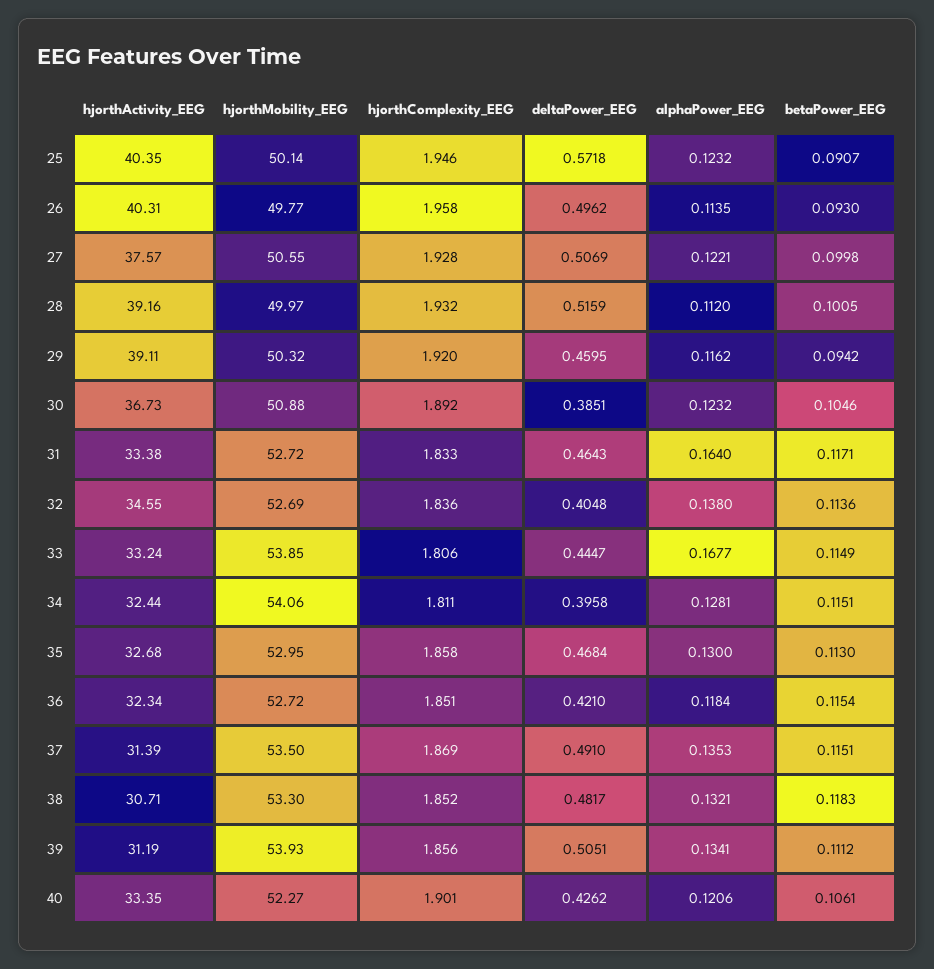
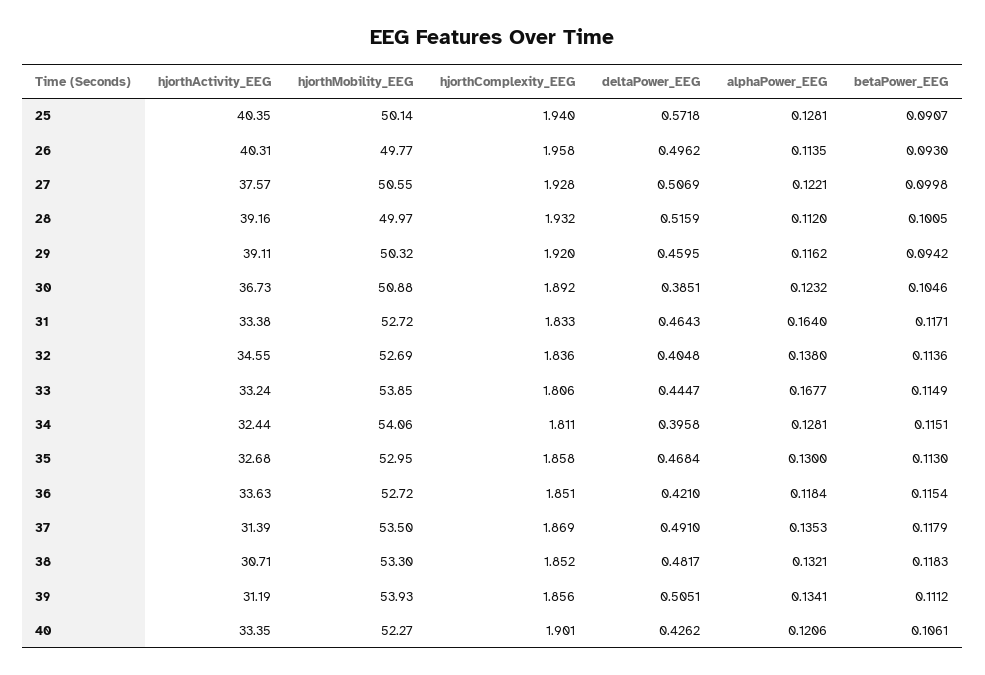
hjorthComplexity_EEG, 25: 1.946 -> 1.94
alphaPower_EEG, 25: 0.1232 -> 0.1281
hjorthActivity_EEG, 36: 32.34 -> 33.63
betaPower_EEG, 37: 0.1151 -> 0.1179

